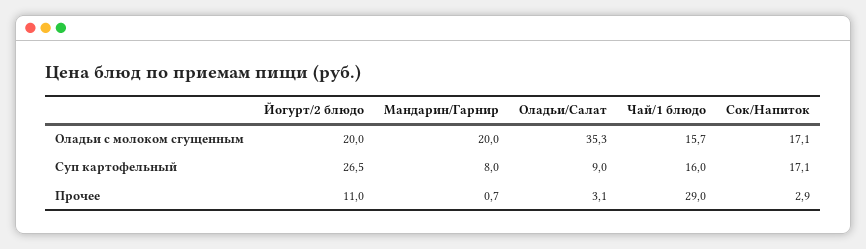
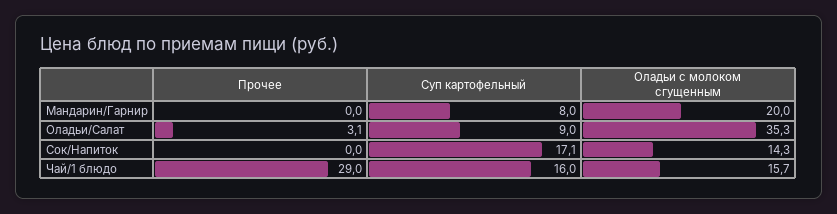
Йогурт/2 блюдо, Оладьи с молоком сгущенным: 20 -> none
Сок/Напиток, Оладьи с молоком сгущенным: 17.1 -> 14.3
Йогурт/2 блюдо, Суп картофельный: 26.5 -> none
Йогурт/2 блюдо, Прочее: 11 -> none
Мандарин/Гарнир, Прочее: 0.7 -> 0
Сок/Напиток, Прочее: 2.9 -> 0

